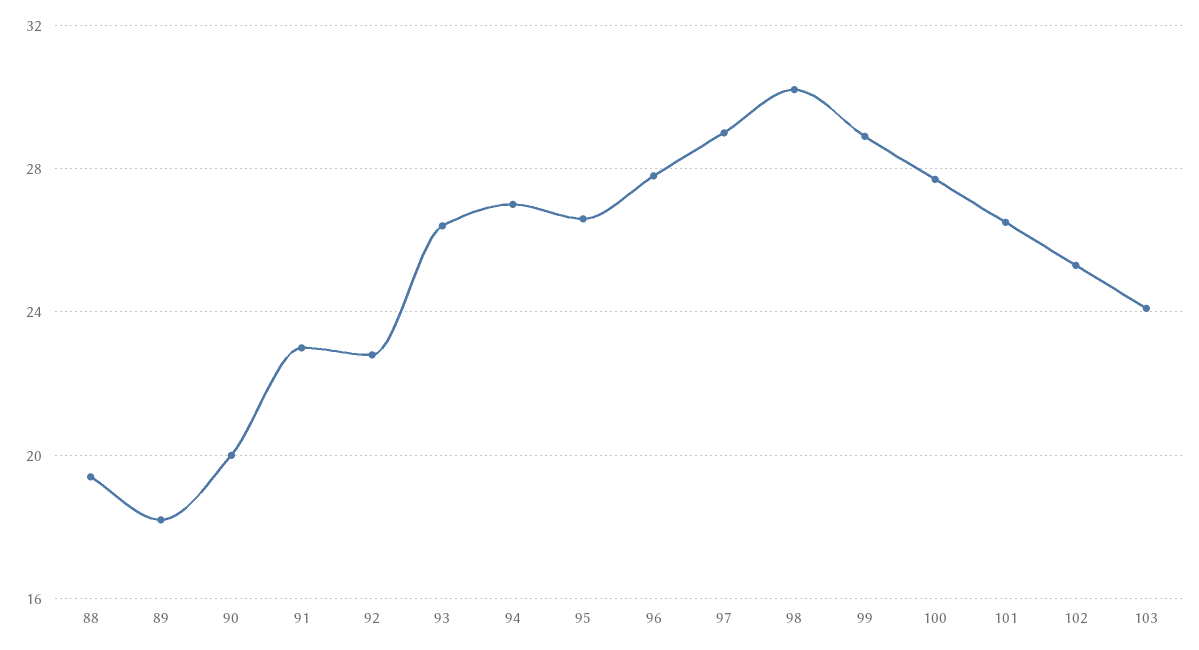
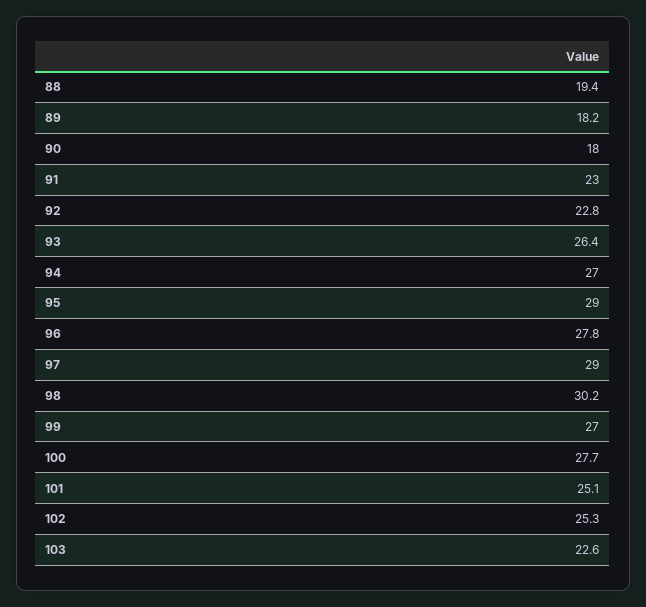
90: 20 -> 18
95: 26.5 -> 29
99: 29 -> 27
101: 26.5 -> 25.1
103: 24 -> 22.6

